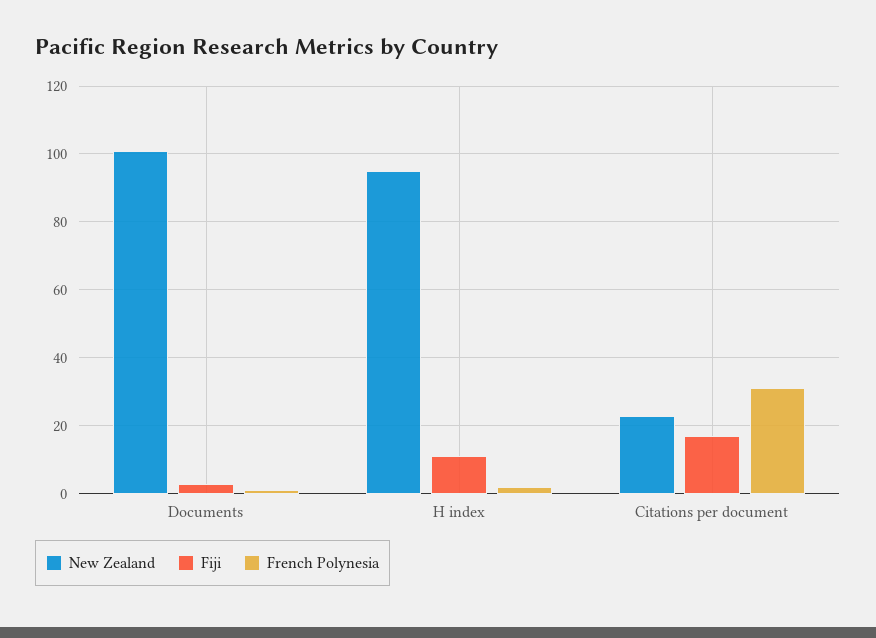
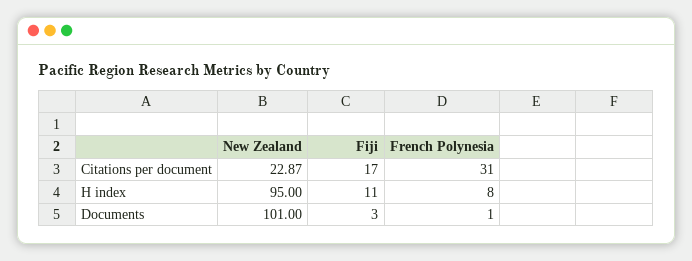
French Polynesia, H index: 2 -> 8

